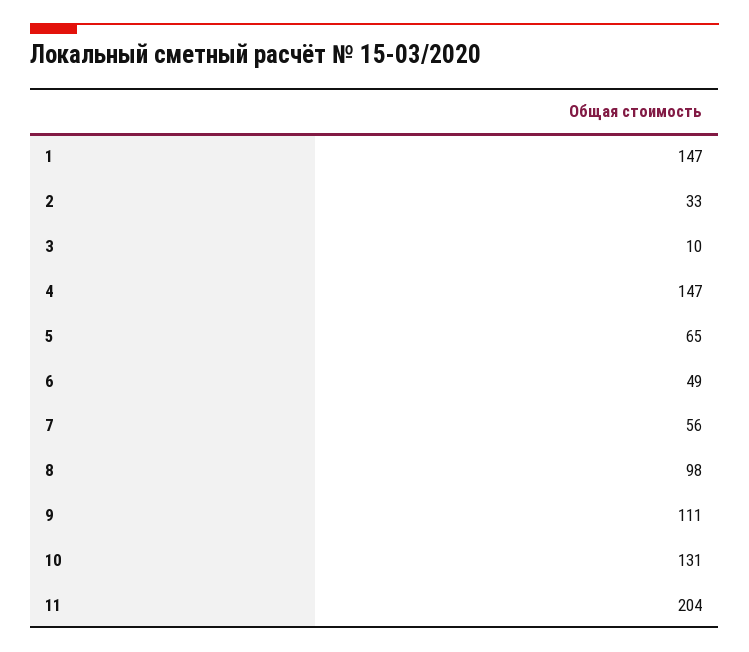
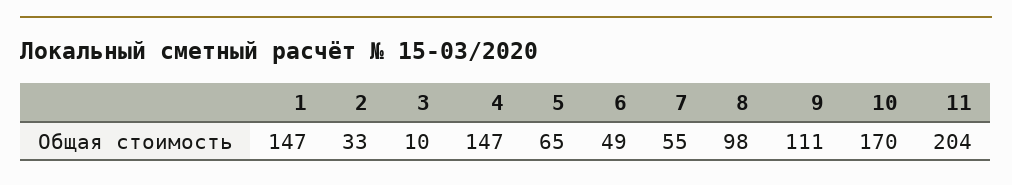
7: 56 -> 55
10: 131 -> 170

